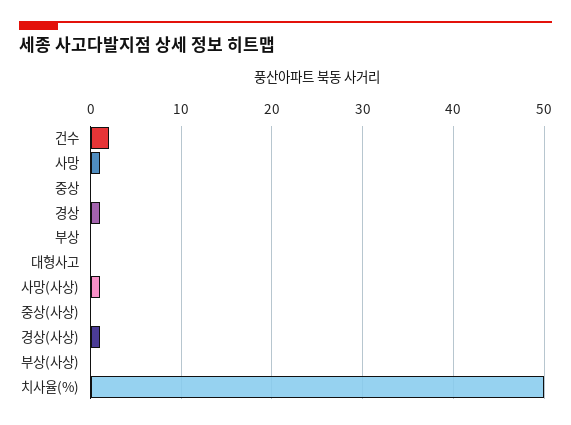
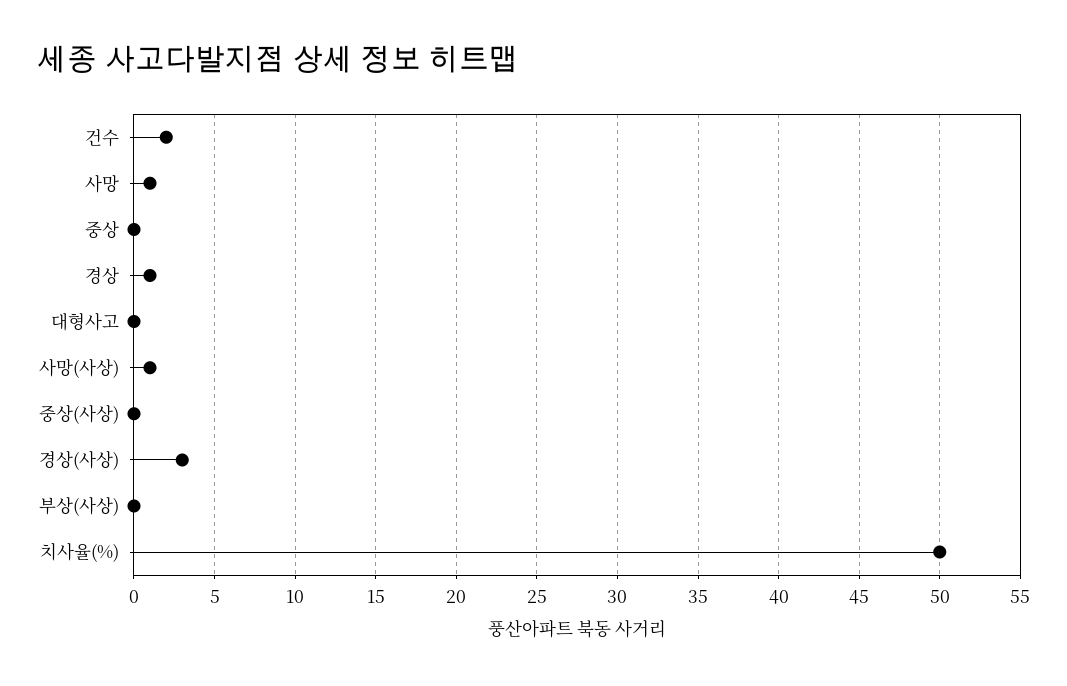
부상: 0 -> none
경상(사상): 1 -> 3

